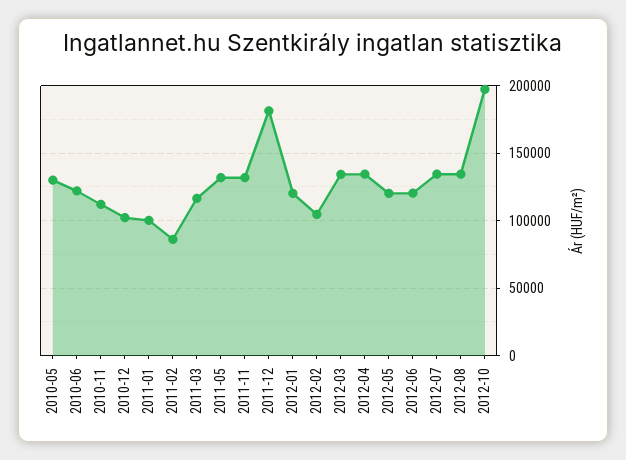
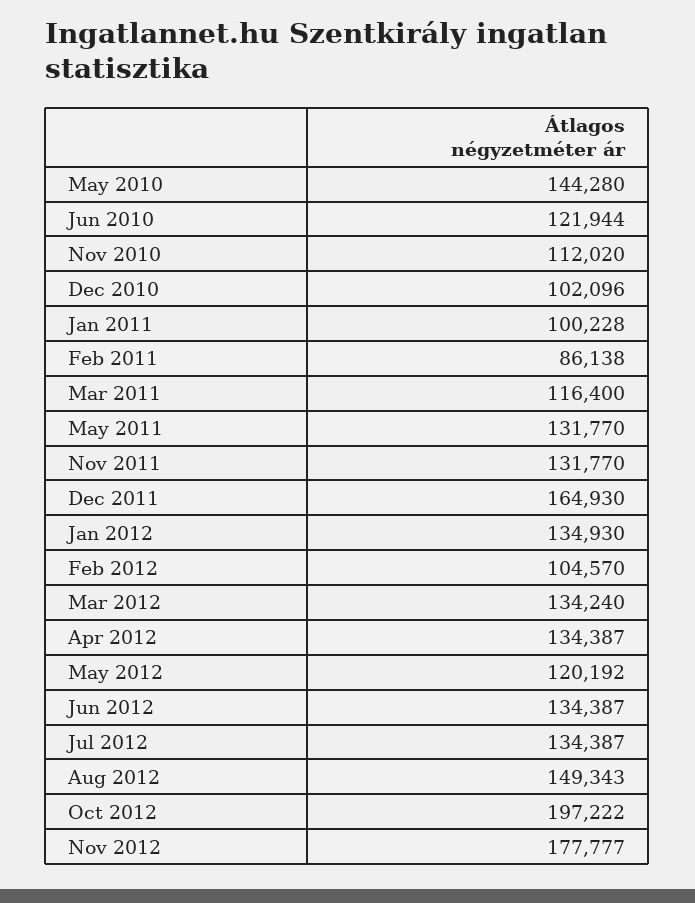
2010-05: 130000 -> 144280
2011-12: 180000 -> 164930
2012-01: 120000 -> 134930
2012-06: 120000 -> 134387
2012-08: 135000 -> 149343
Nov 2012: none -> 177777

